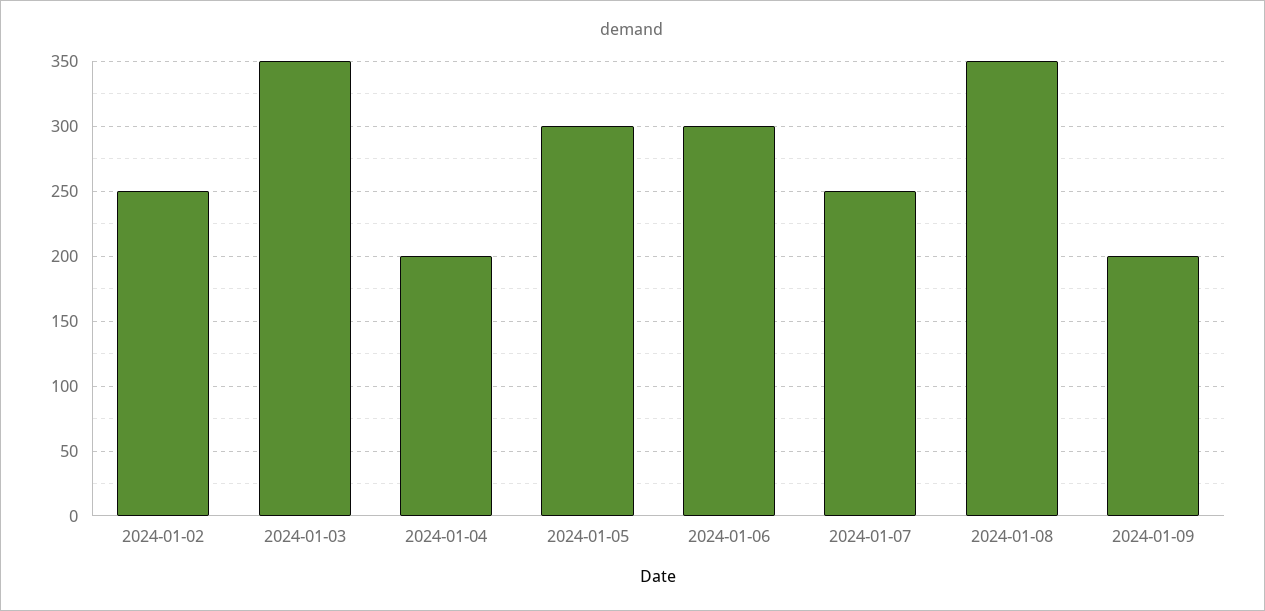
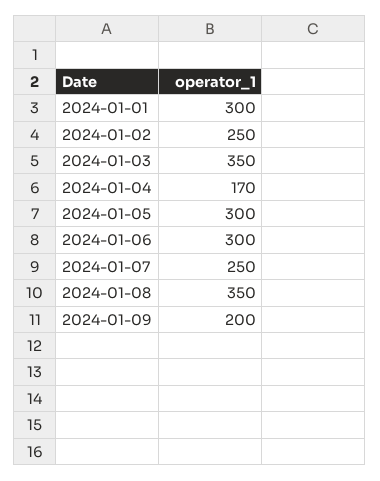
2024-01-04: 200 -> 170
2024-01-01: none -> 300

